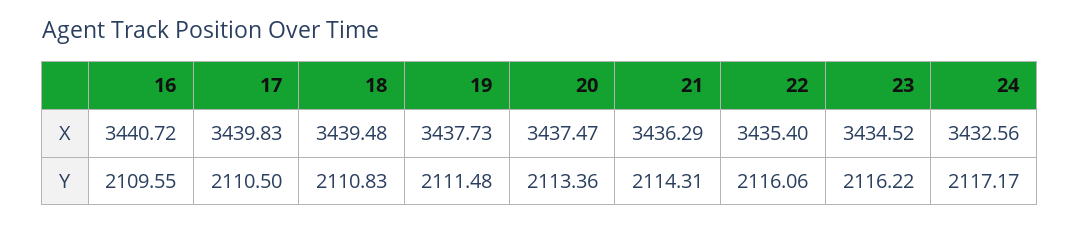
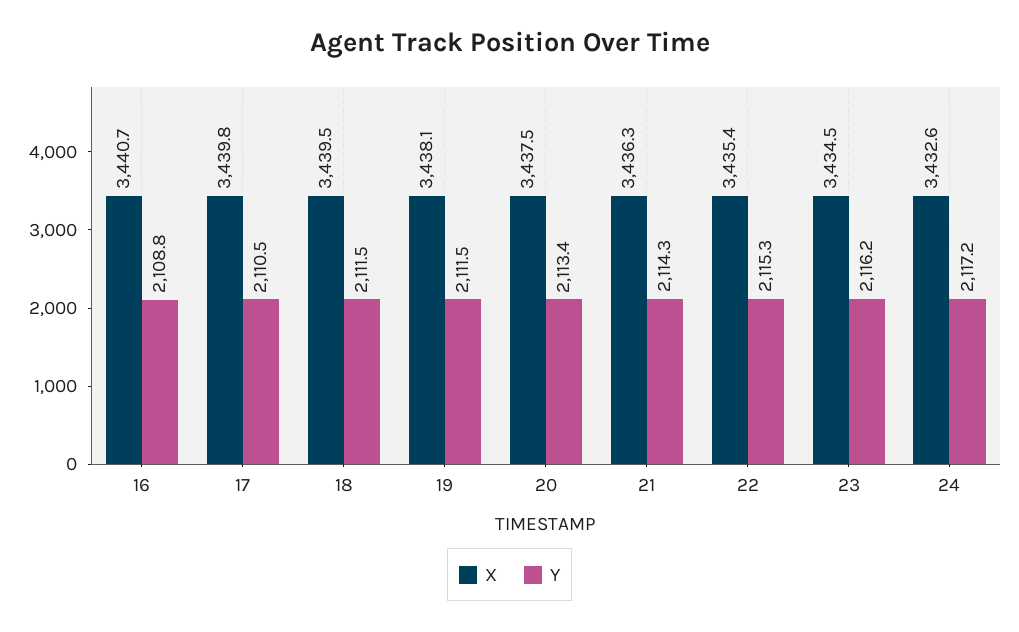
X, 19: 3437.73 -> 3438.1
Y, 16: 2109.55 -> 2108.8
Y, 18: 2110.83 -> 2111.5
Y, 22: 2116.06 -> 2115.3

